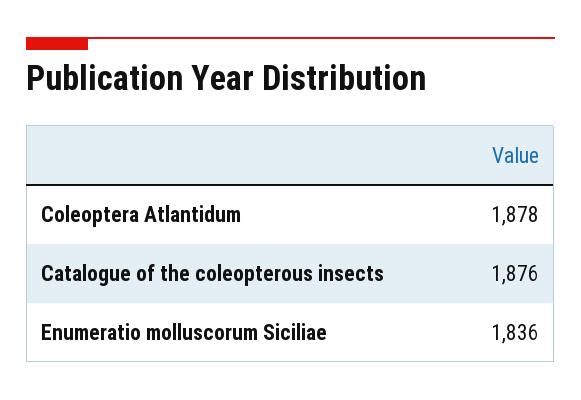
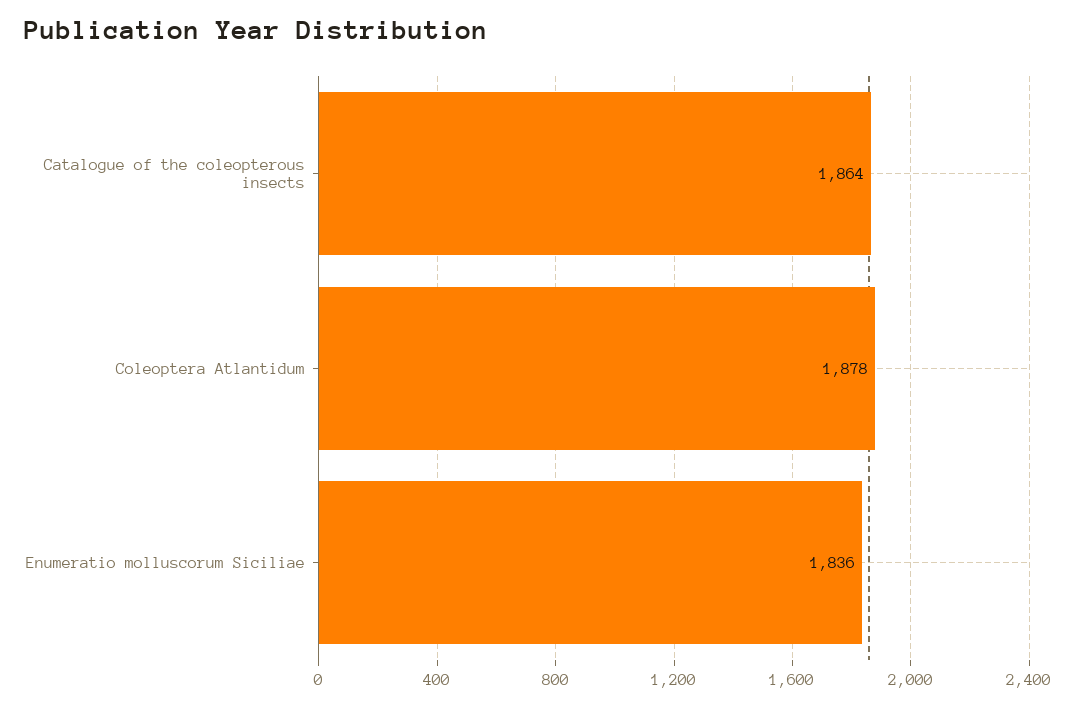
Catalogue of the coleopterous insects: 1876 -> 1864

